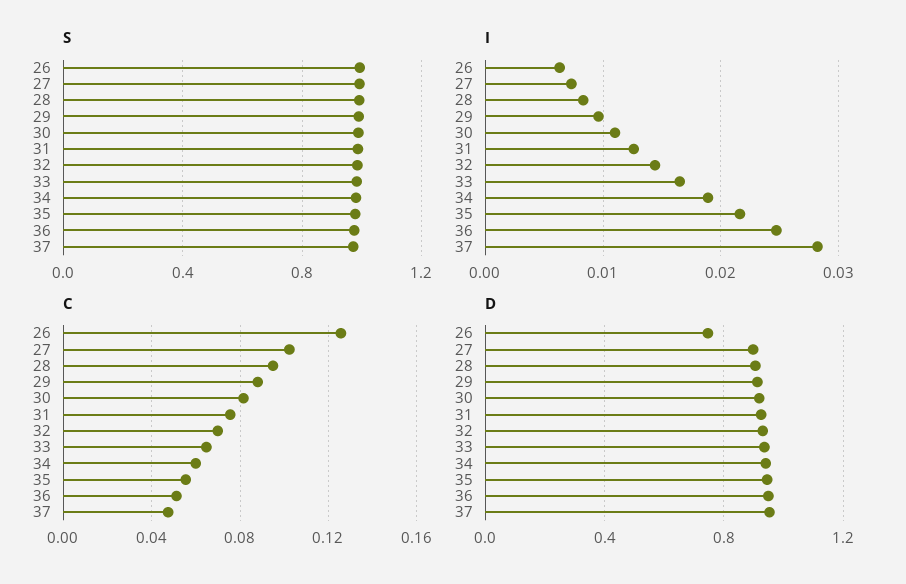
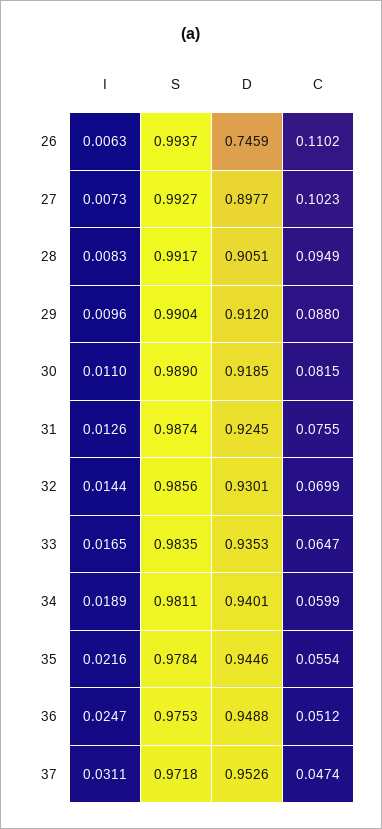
I, 37: 0.028 -> 0.0311
C, 26: 0.125 -> 0.1102

